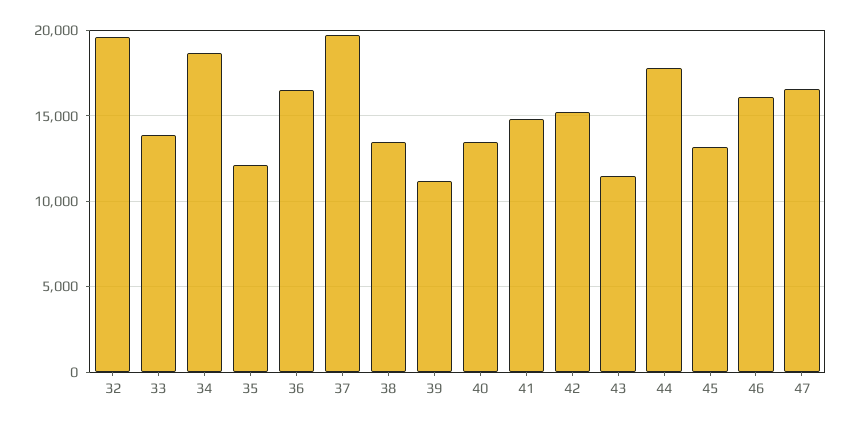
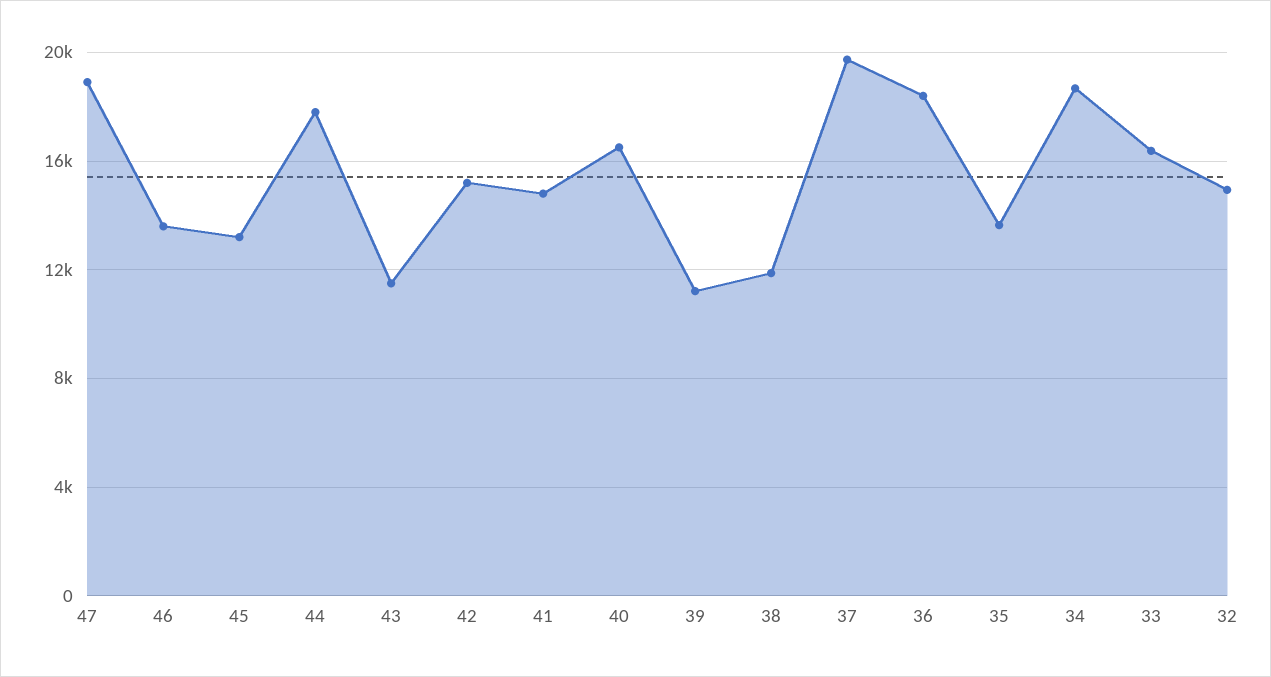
32: 19500 -> 15000
33: 14000 -> 16500
35: 12000 -> 13500
36: 16500 -> 18500
38: 13500 -> 12000
40: 13500 -> 16500
46: 16000 -> 13500
47: 16500 -> 19000

